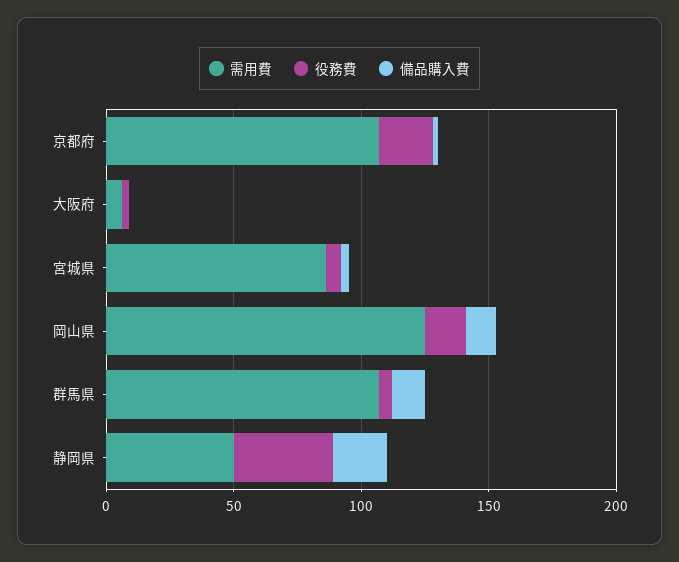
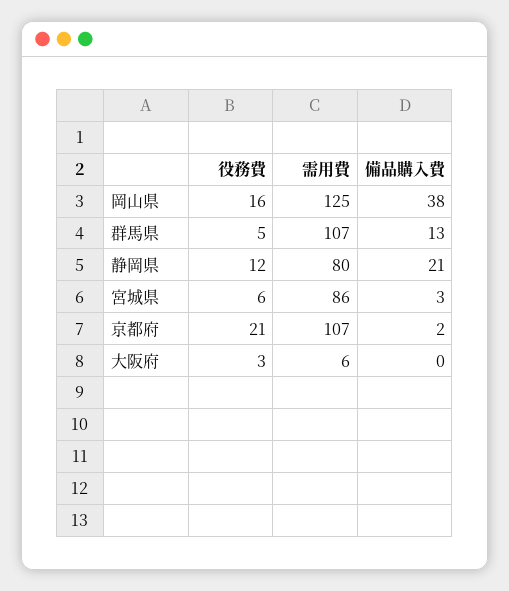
備品購入費, 岡山県: 10 -> 38
需用費, 静岡県: 50 -> 80
役務費, 静岡県: 40 -> 12

